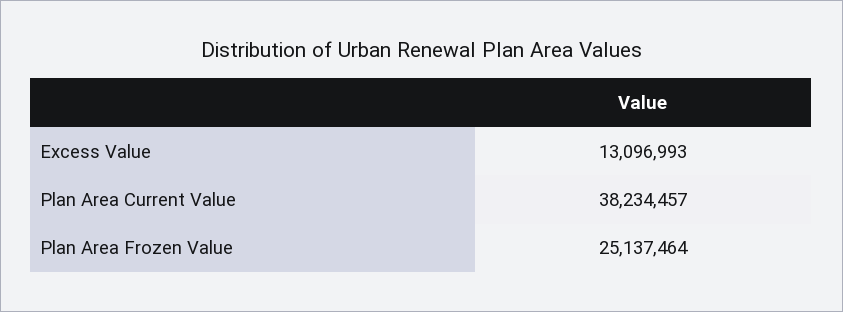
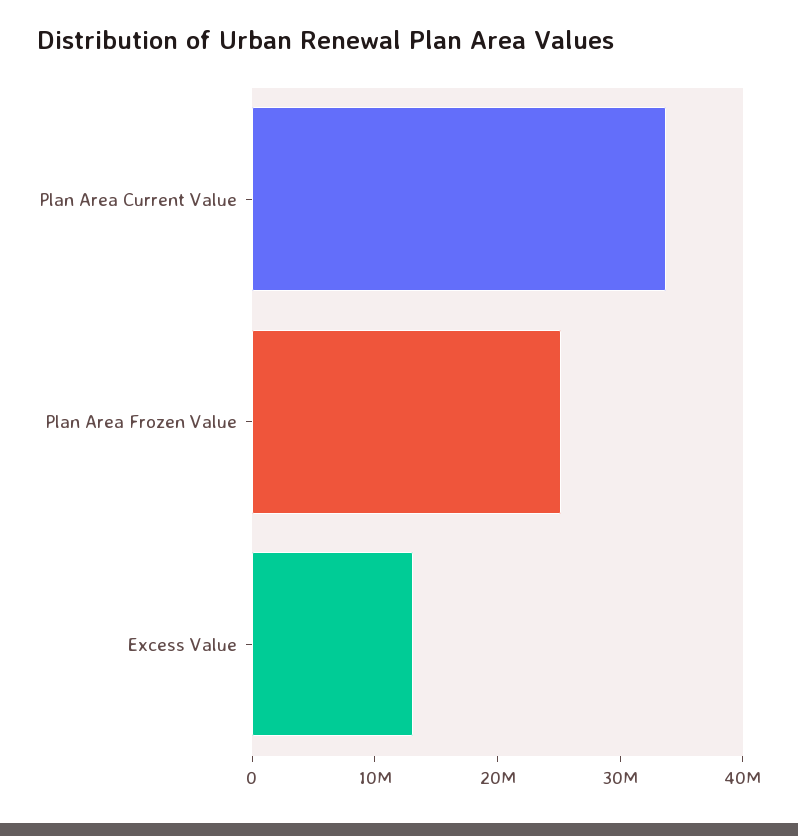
Plan Area Current Value: 38234457 -> 34000000

